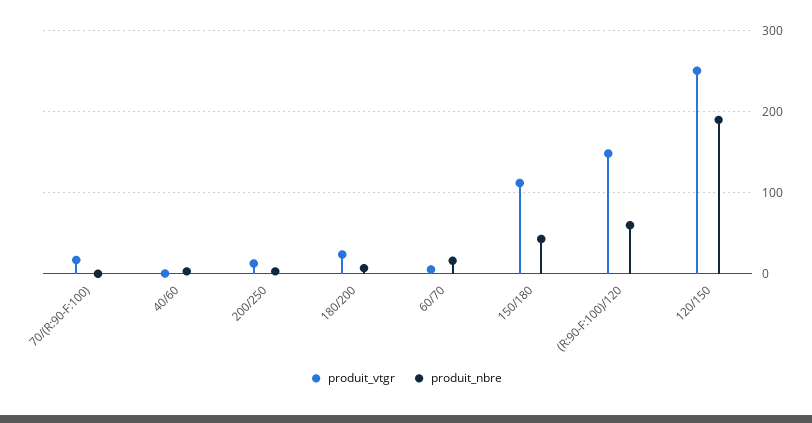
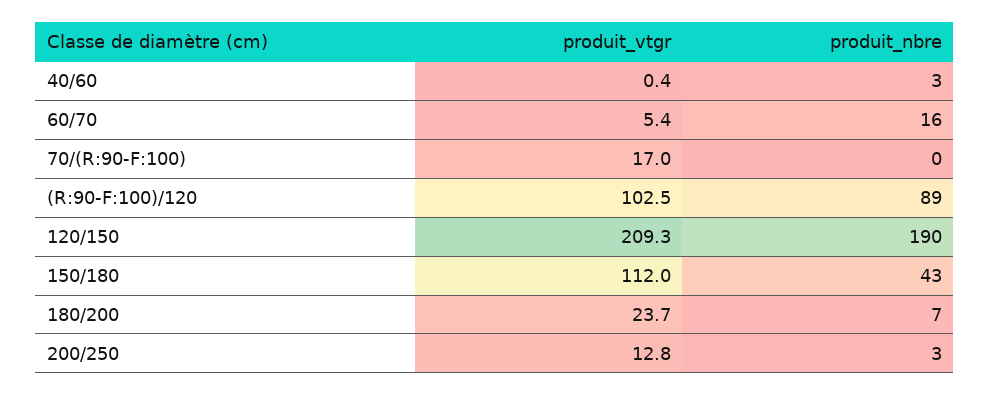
produit_vtgr, (R:90-F:100)/120: 150 -> 102.5
produit_nbre, (R:90-F:100)/120: 60 -> 89
produit_vtgr, 120/150: 250 -> 209.3

